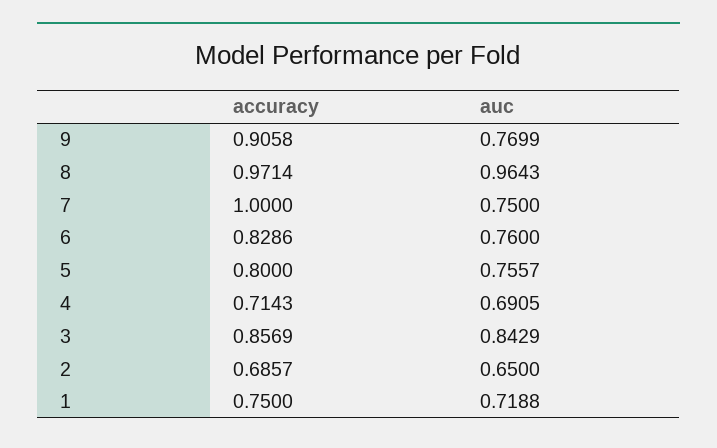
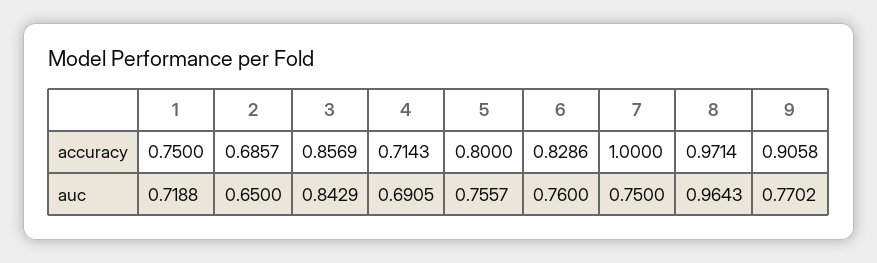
auc, 9: 0.7699 -> 0.7702

